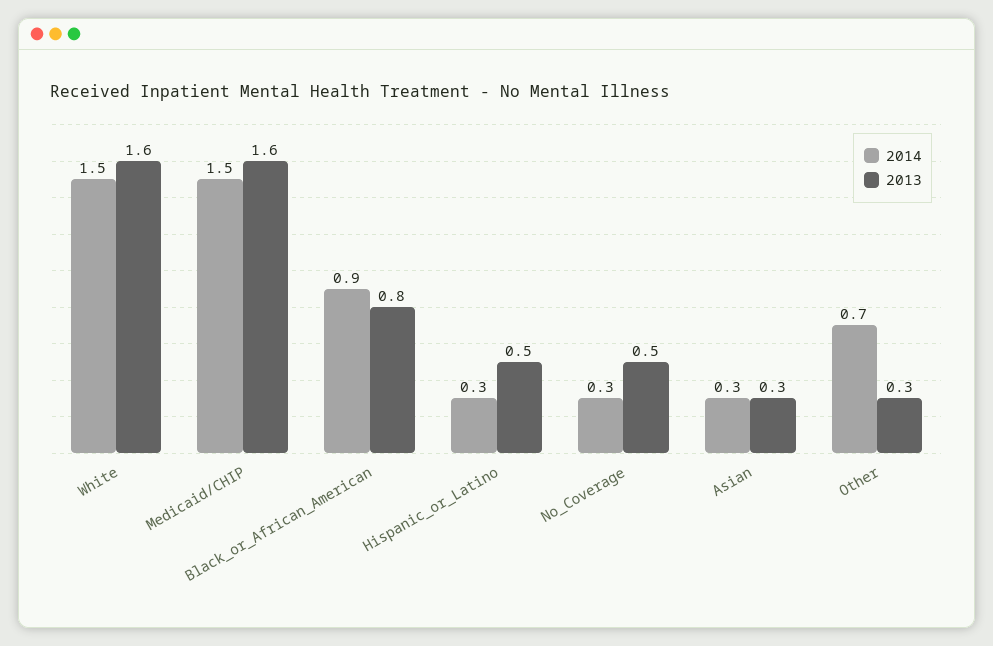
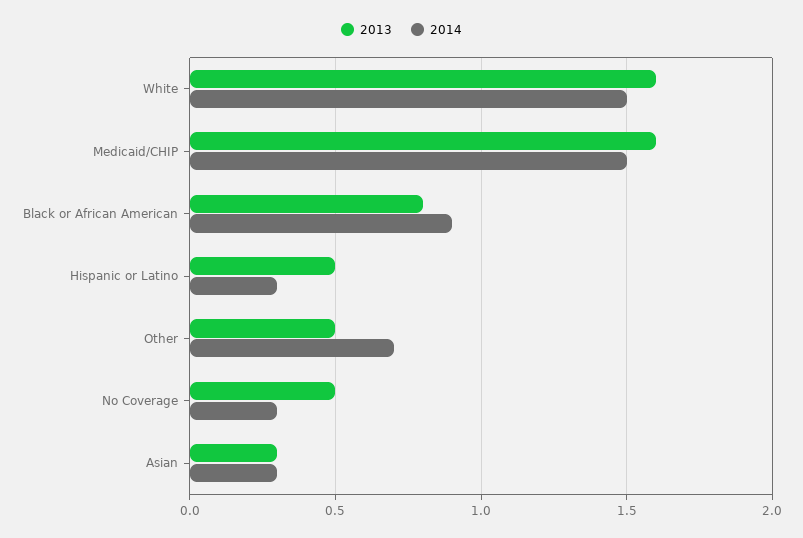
2013, Other: 0.3 -> 0.5

